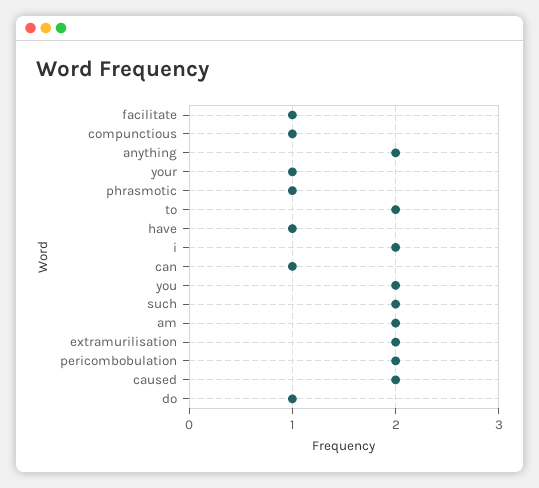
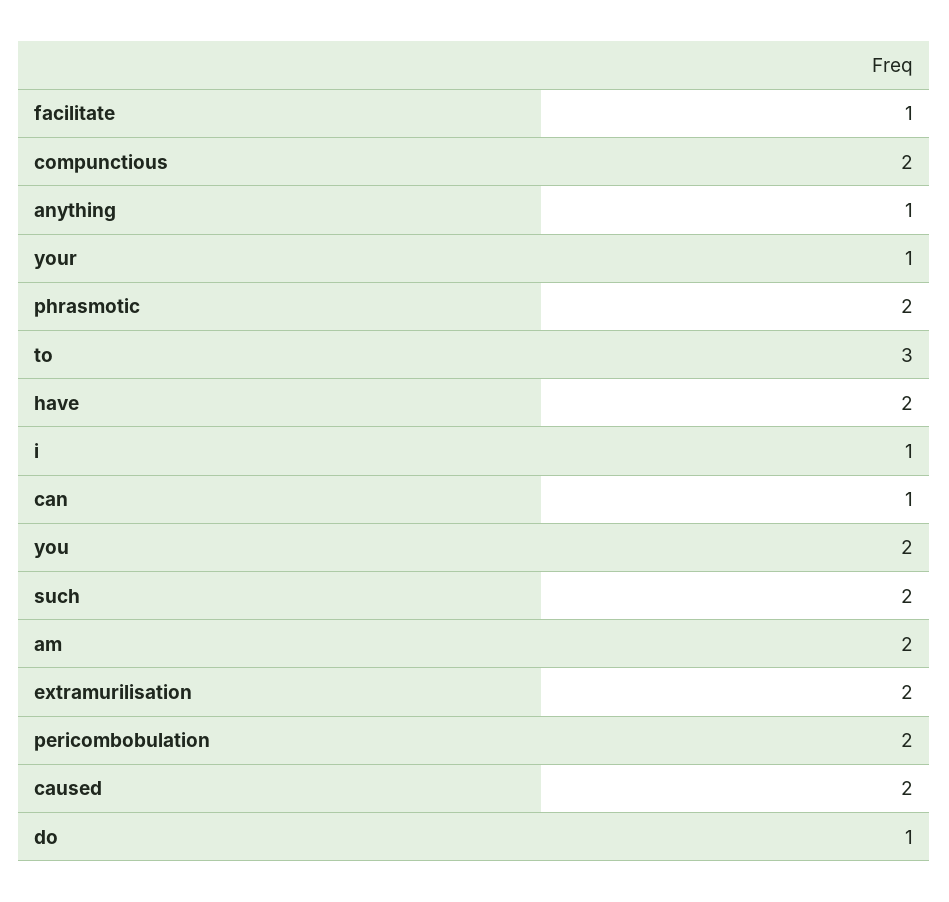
compunctious: 1 -> 2
anything: 2 -> 1
phrasmotic: 1 -> 2
to: 2 -> 3
have: 1 -> 2
i: 2 -> 1

